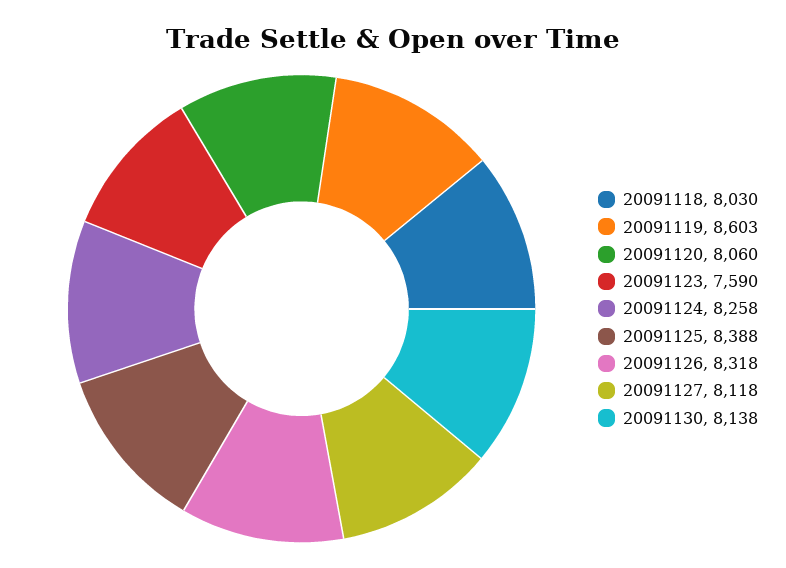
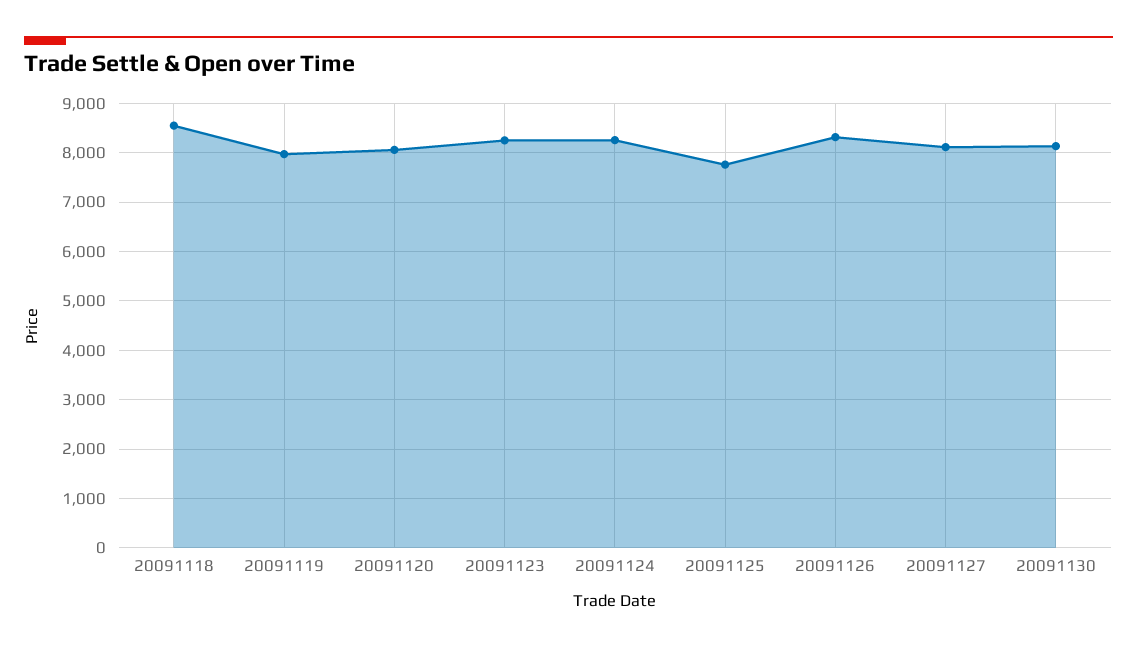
20091118: 8030 -> 8600
20091119: 8603 -> 8000
20091123: 7590 -> 8200
20091125: 8388 -> 7800

